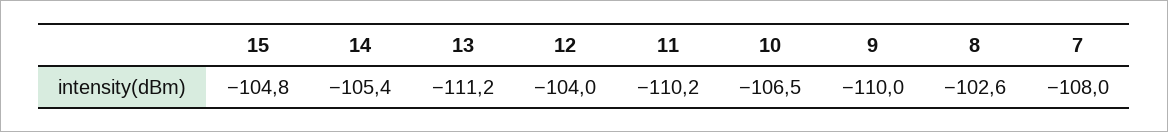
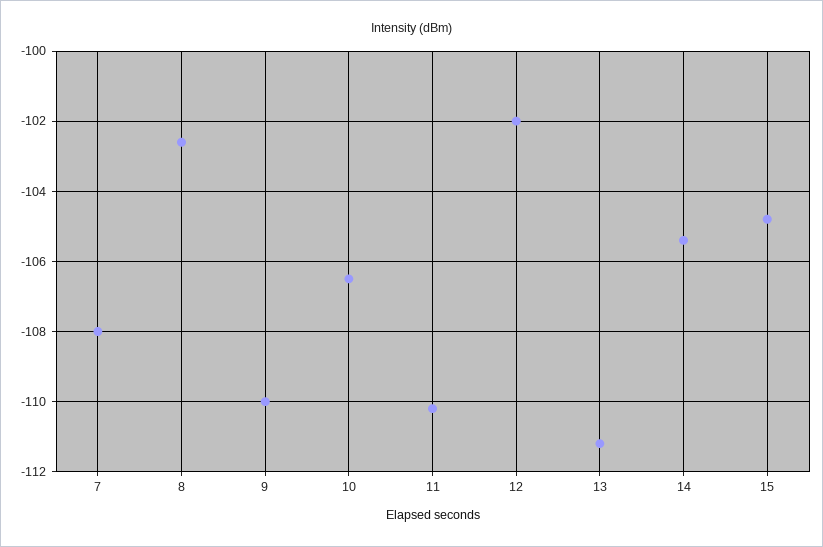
12: -104 -> -102

